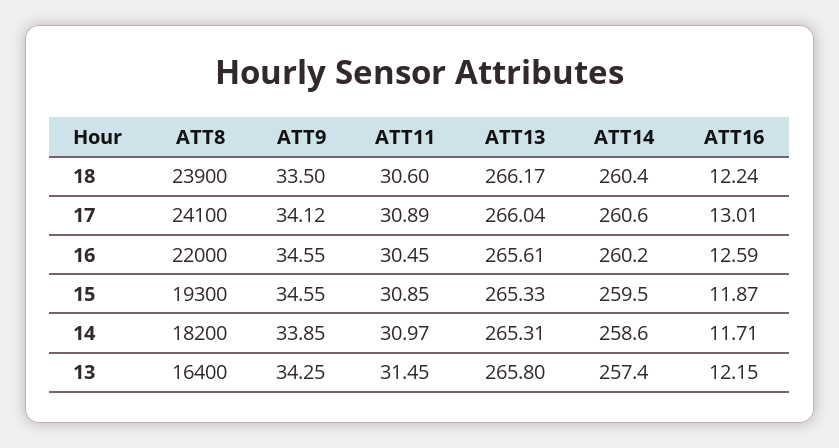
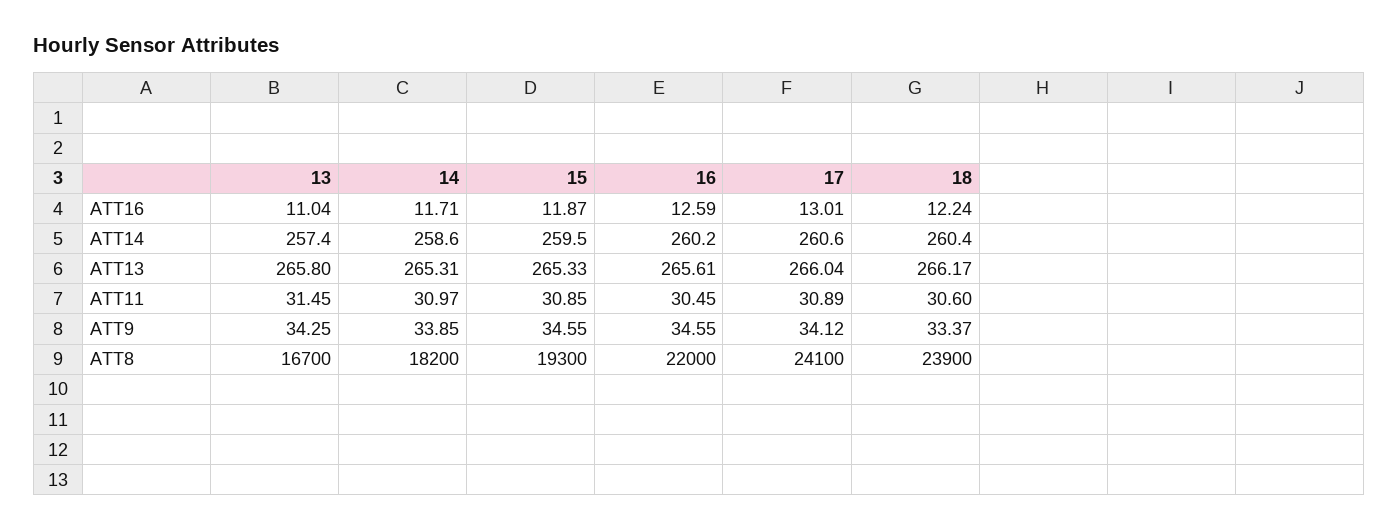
ATT9, 18: 33.5 -> 33.37
ATT8, 13: 16400 -> 16700
ATT16, 13: 12.15 -> 11.04

